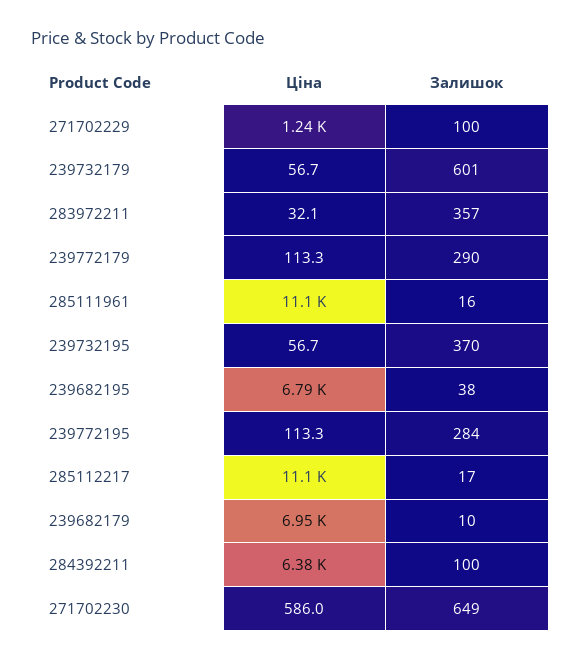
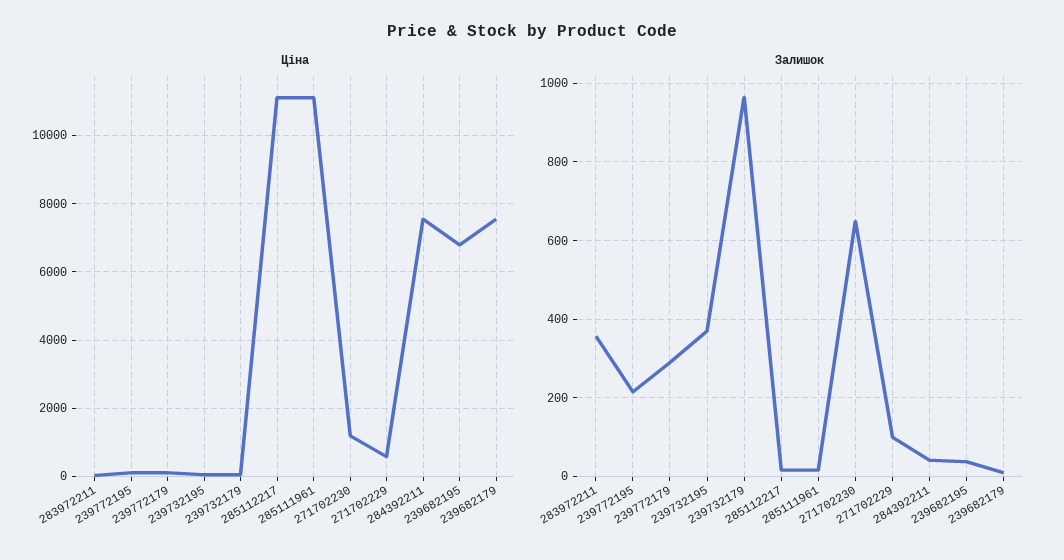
Ціна, 271702229: 1240 -> 600
Залишок, 239732179: 601 -> 960
Залишок, 239772195: 284 -> 220
Ціна, 239682179: 6950 -> 7600
Ціна, 284392211: 6380 -> 7600
Залишок, 284392211: 100 -> 40
Ціна, 271702230: 586 -> 1200

